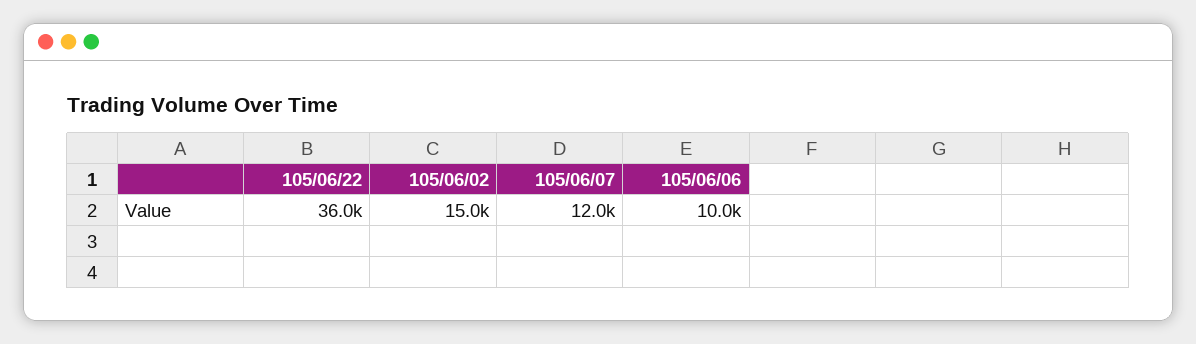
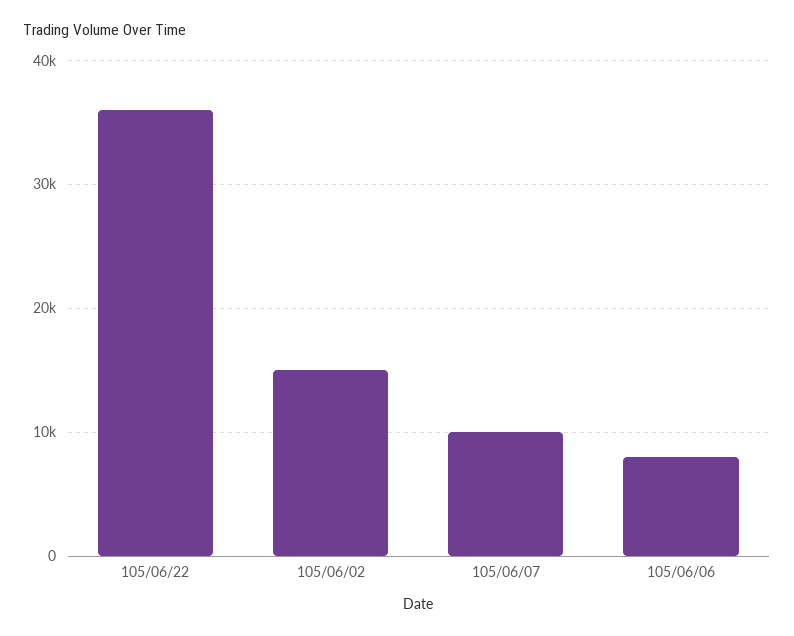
105/06/07: 12000 -> 10000
105/06/06: 10000 -> 8000

